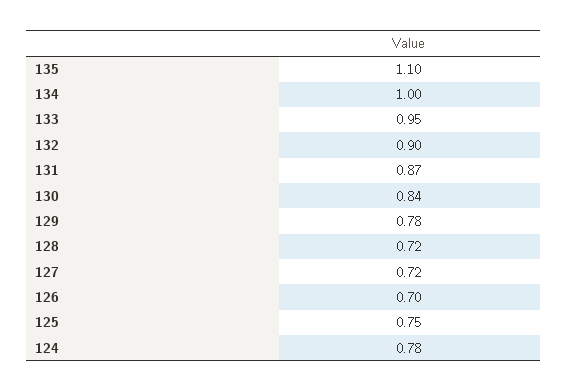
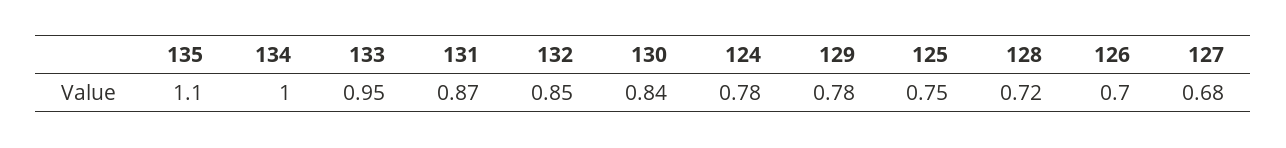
132: 0.9 -> 0.85
127: 0.72 -> 0.68

